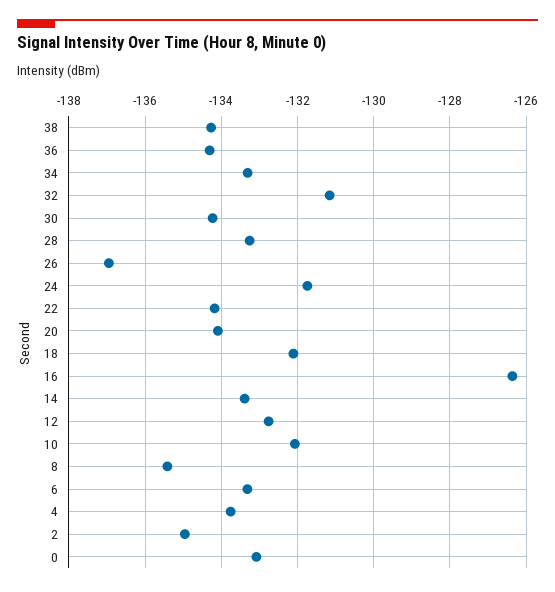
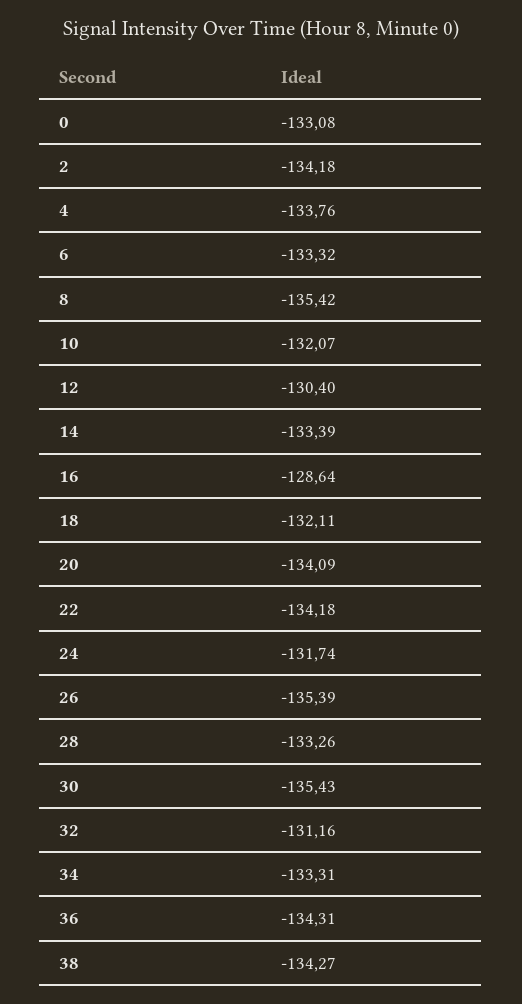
30: -134.2 -> -135.43
26: -137 -> -135.39
16: -126.4 -> -128.64
12: -132.8 -> -130.4
2: -135 -> -134.18

